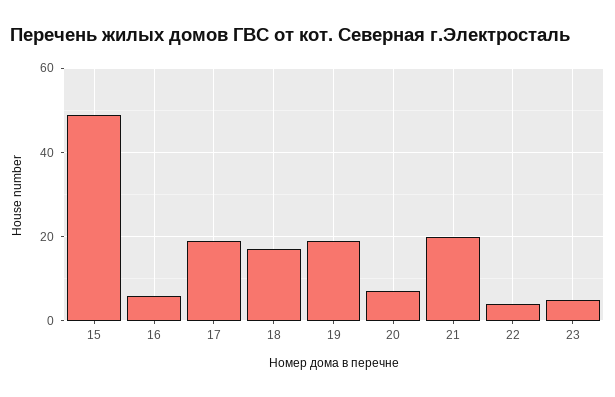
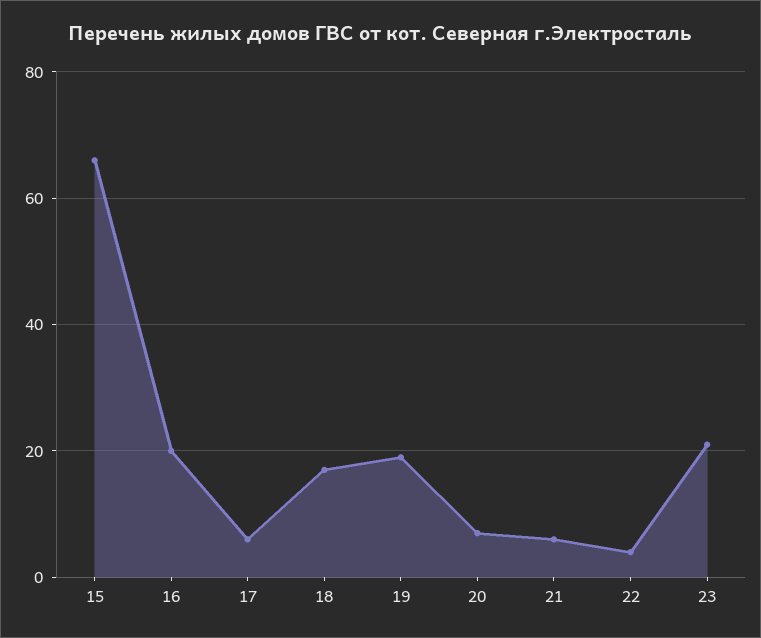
15: 50 -> 65
16: 5 -> 20
17: 20 -> 5
21: 20 -> 5
23: 5 -> 20

